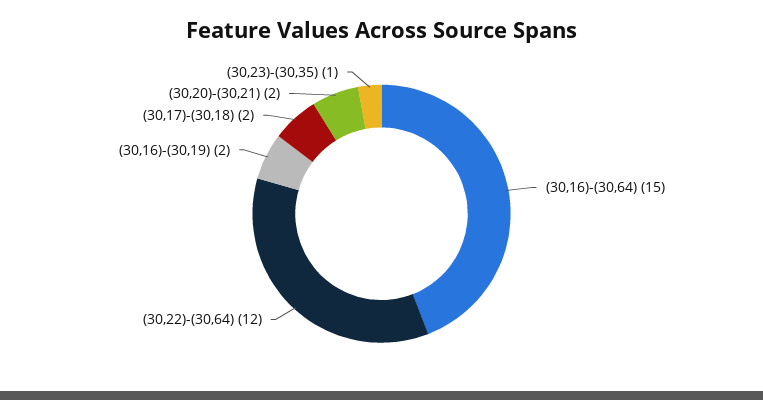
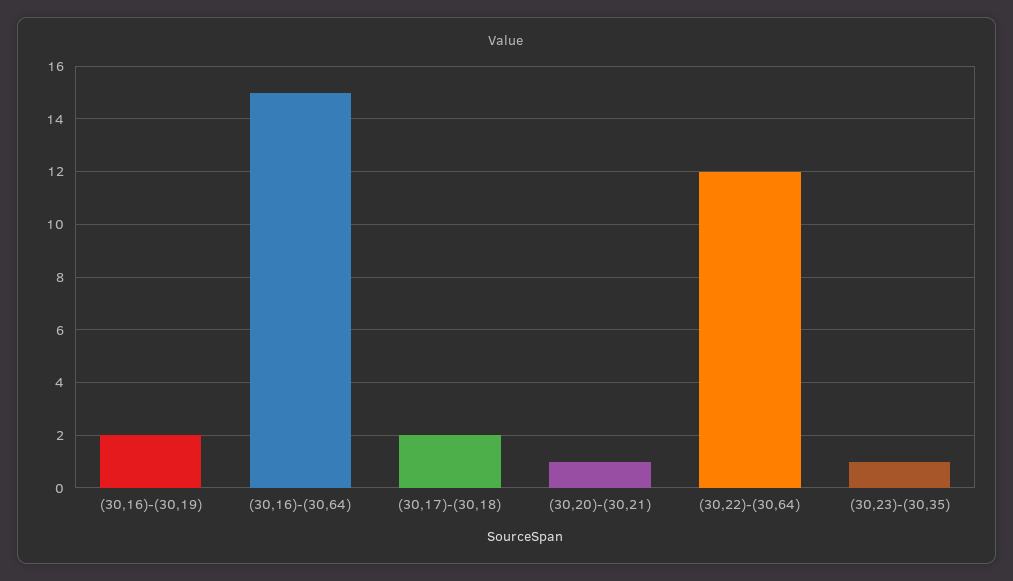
(30,20)-(30,21): 2 -> 1

